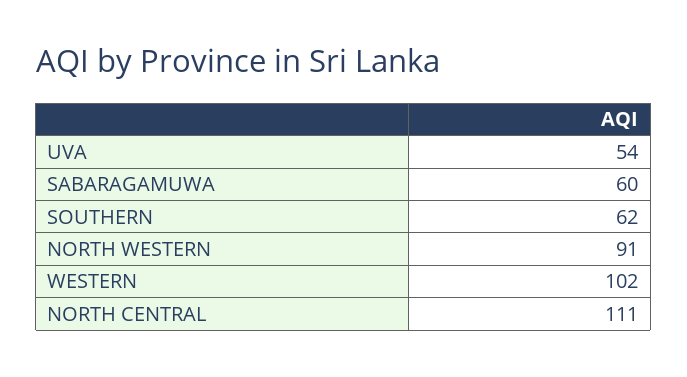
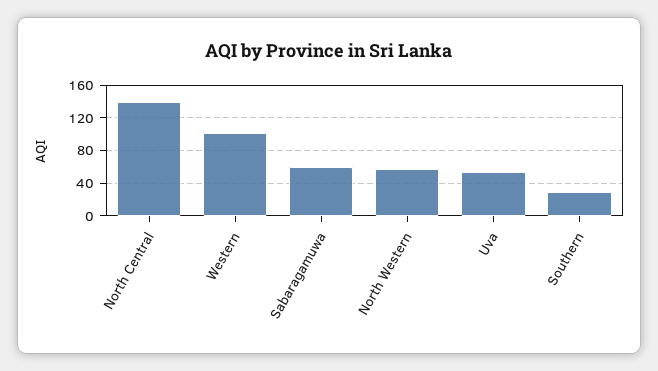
SOUTHERN: 62 -> 30
NORTH WESTERN: 91 -> 60
NORTH CENTRAL: 111 -> 140

